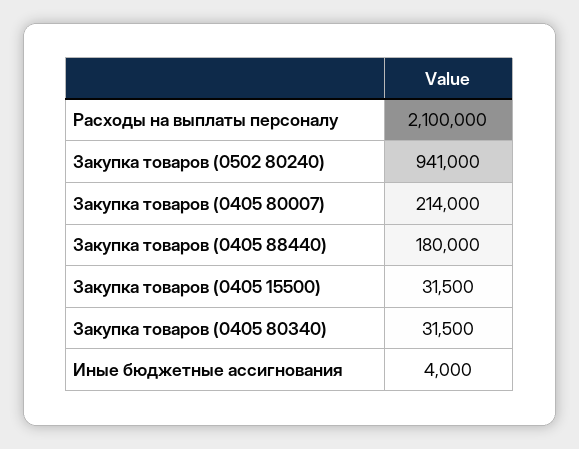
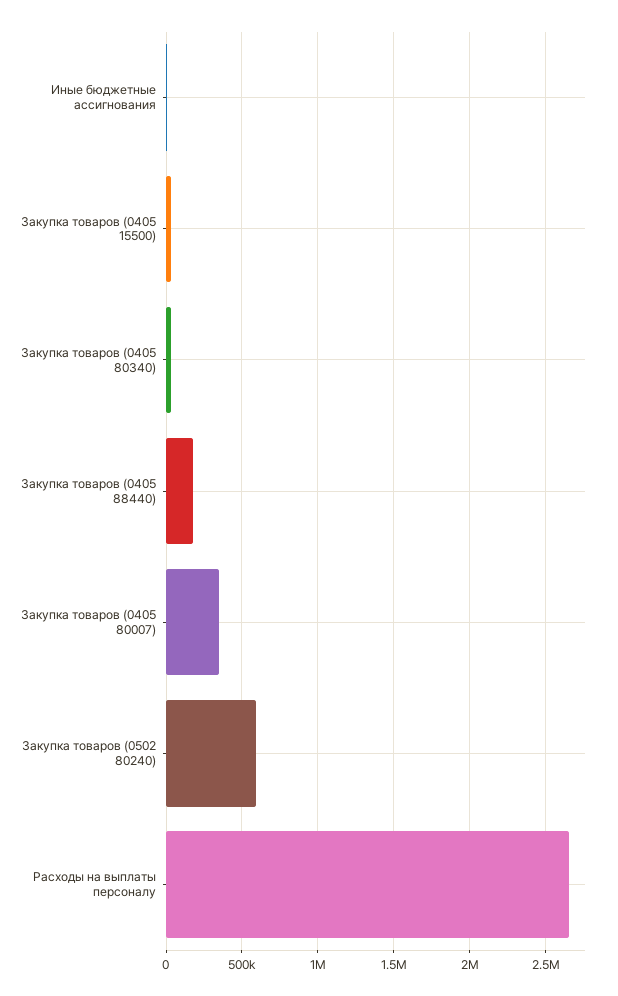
Расходы на выплаты персоналу: 2100000 -> 2650000
Закупка товаров (0502 80240): 941000 -> 600000
Закупка товаров (0405 80007): 214000 -> 350000

